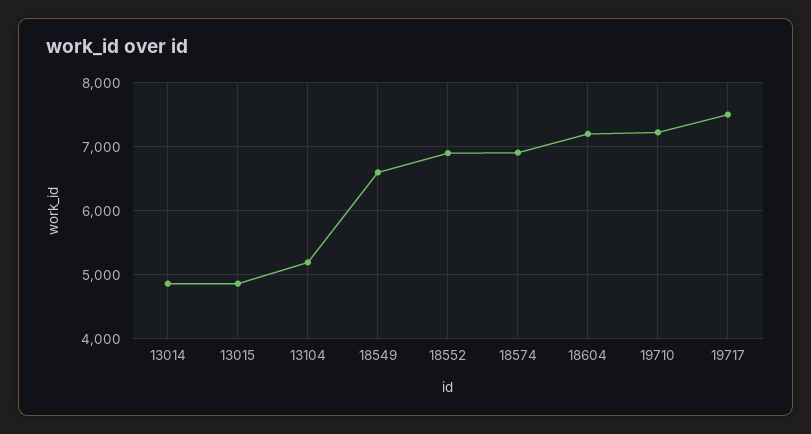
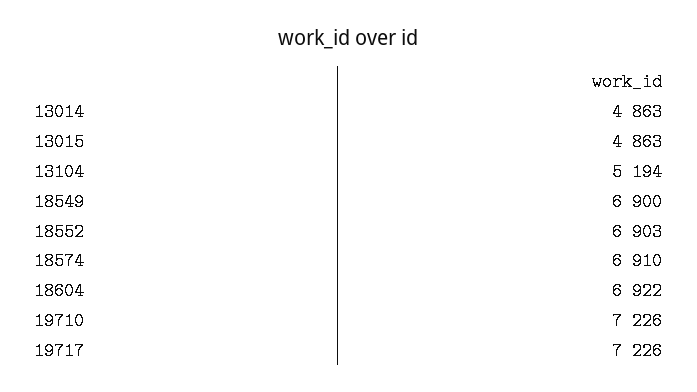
18549: 6600 -> 6900
18604: 7200 -> 6922
19717: 7500 -> 7226

